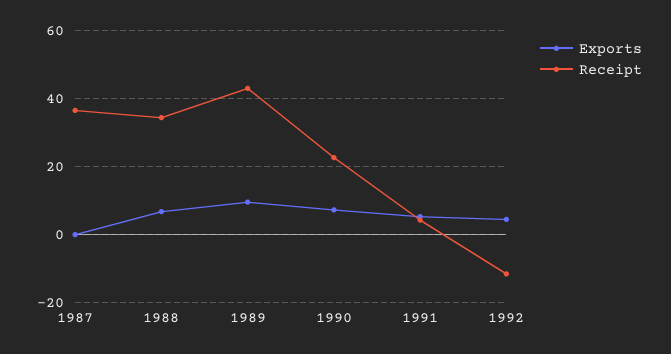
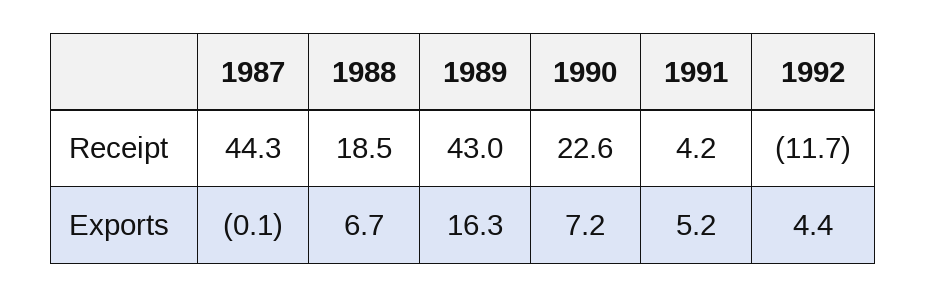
Receipt, 1987: 36 -> 44.3
Receipt, 1988: 34 -> 18.5
Exports, 1989: 10 -> 16.3

